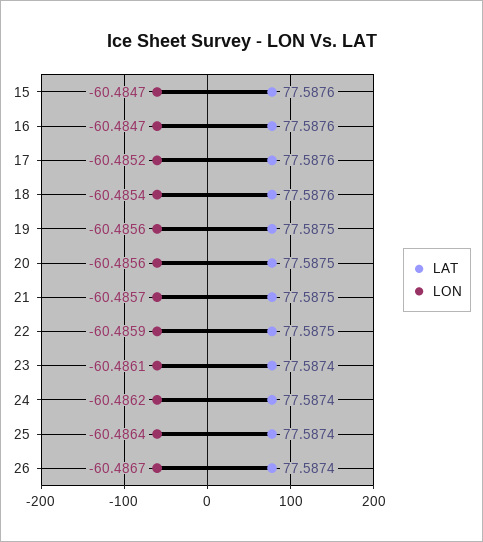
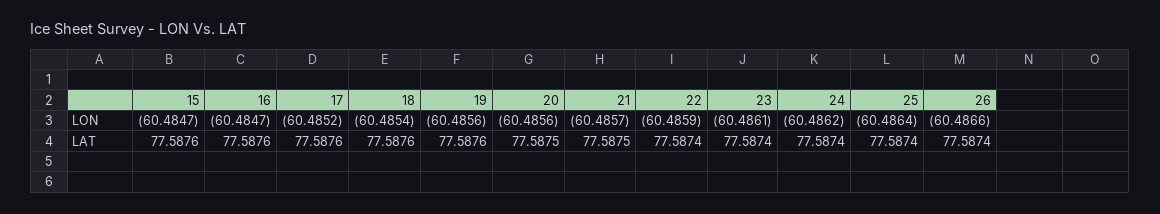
LAT, 19: 77.5875 -> 77.5876
LAT, 22: 77.5875 -> 77.5874
LON, 26: -60.4867 -> -60.4866

